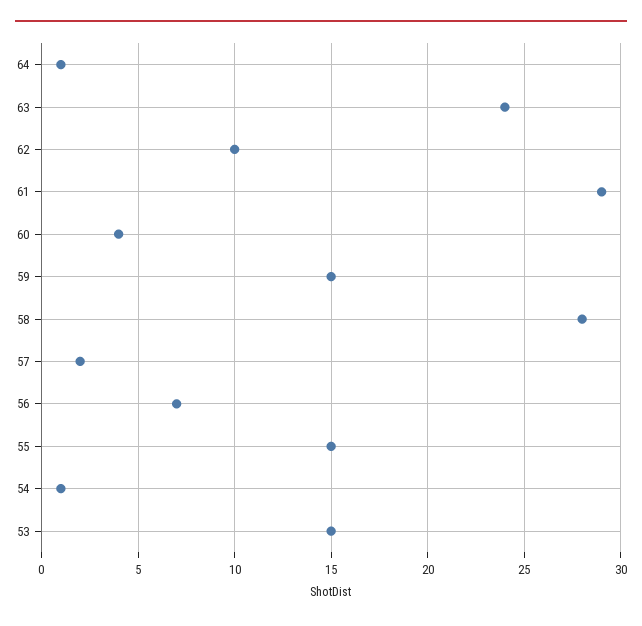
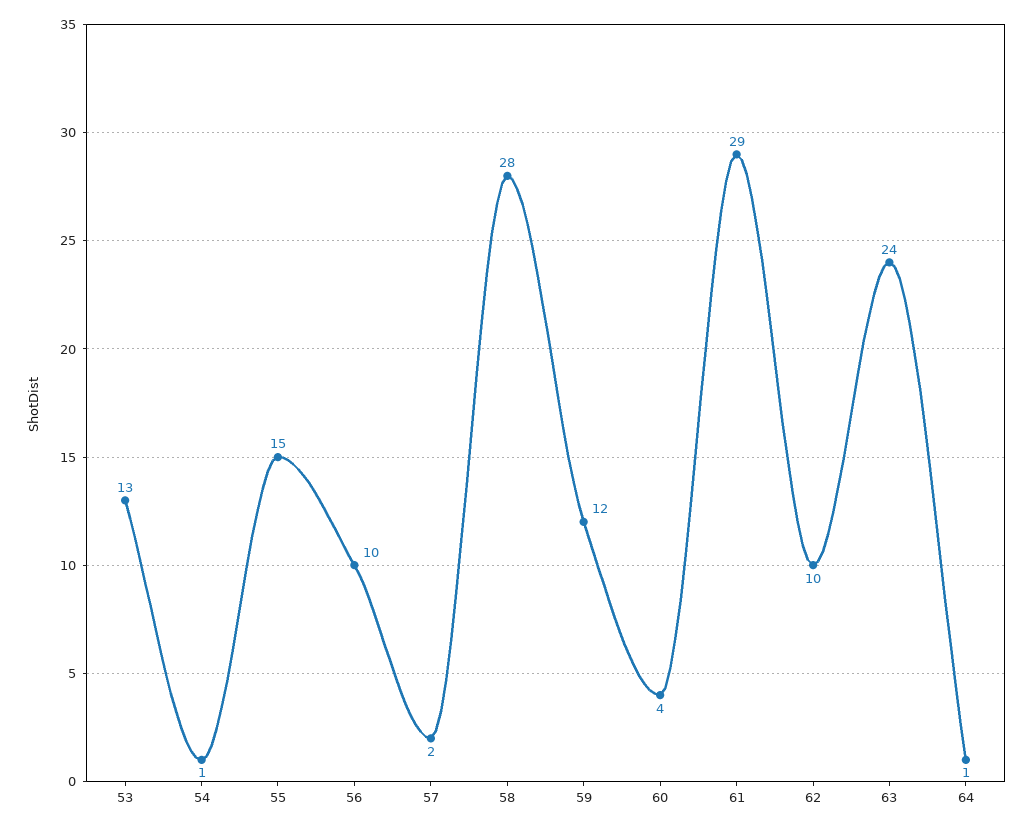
59: 15 -> 12
56: 7 -> 10
53: 15 -> 13

